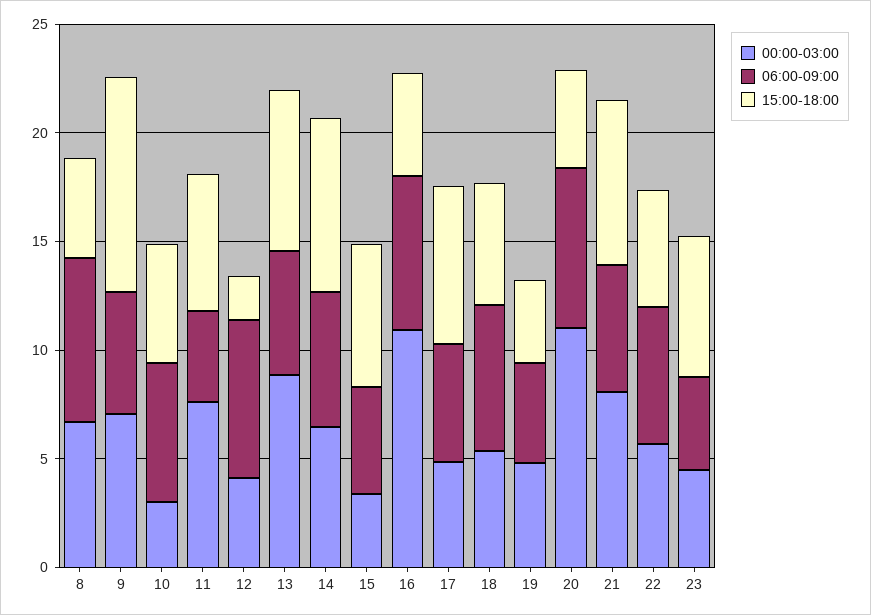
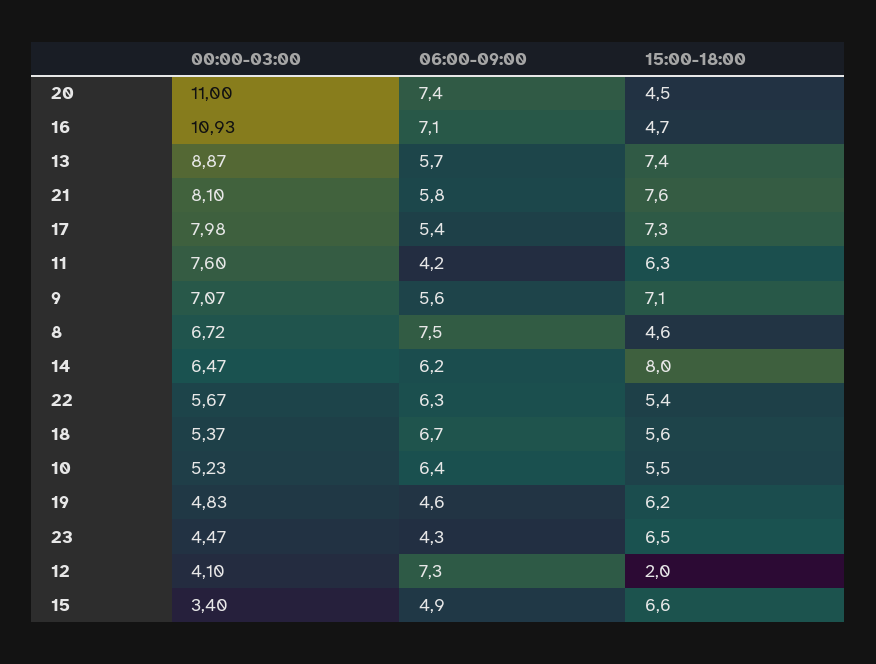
15:00-18:00, 9: 10 -> 7.1
00:00-03:00, 10: 3 -> 5.23
00:00-03:00, 17: 5 -> 7.98
15:00-18:00, 19: 4 -> 6.2

